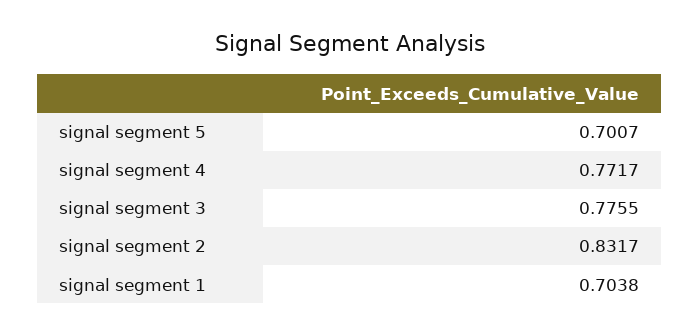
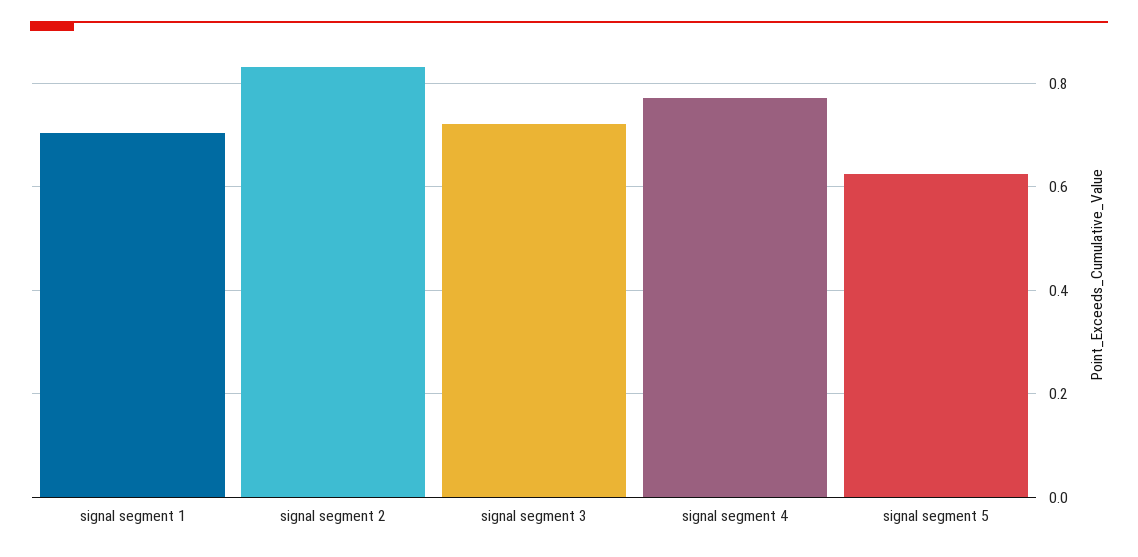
signal segment 5: 0.7007 -> 0.62
signal segment 3: 0.7755 -> 0.72

